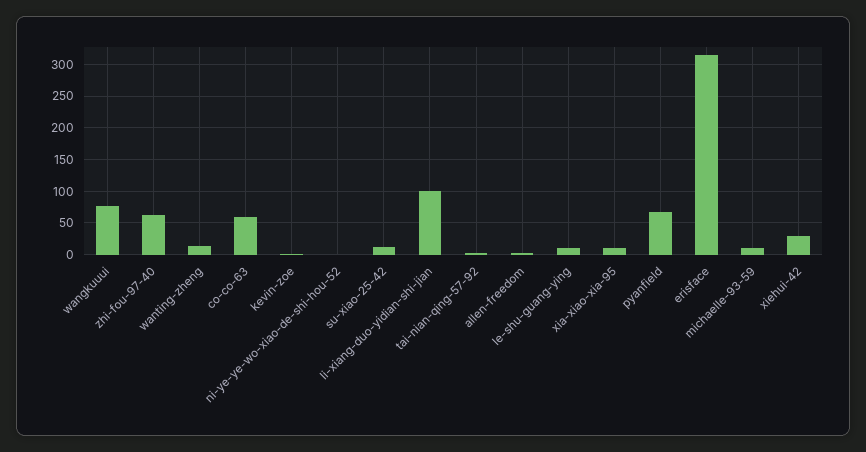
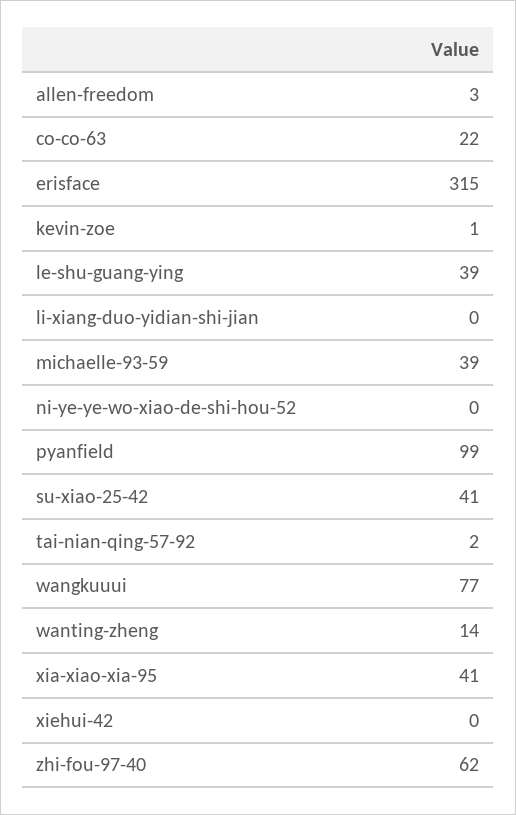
co-co-63: 60 -> 22
su-xiao-25-42: 10 -> 41
li-xiang-duo-yidian-shi-jian: 100 -> 0
le-shu-guang-ying: 10 -> 39
xia-xiao-xia-95: 10 -> 41
pyanfield: 70 -> 99
michaelle-93-59: 10 -> 39
xiehui-42: 30 -> 0

